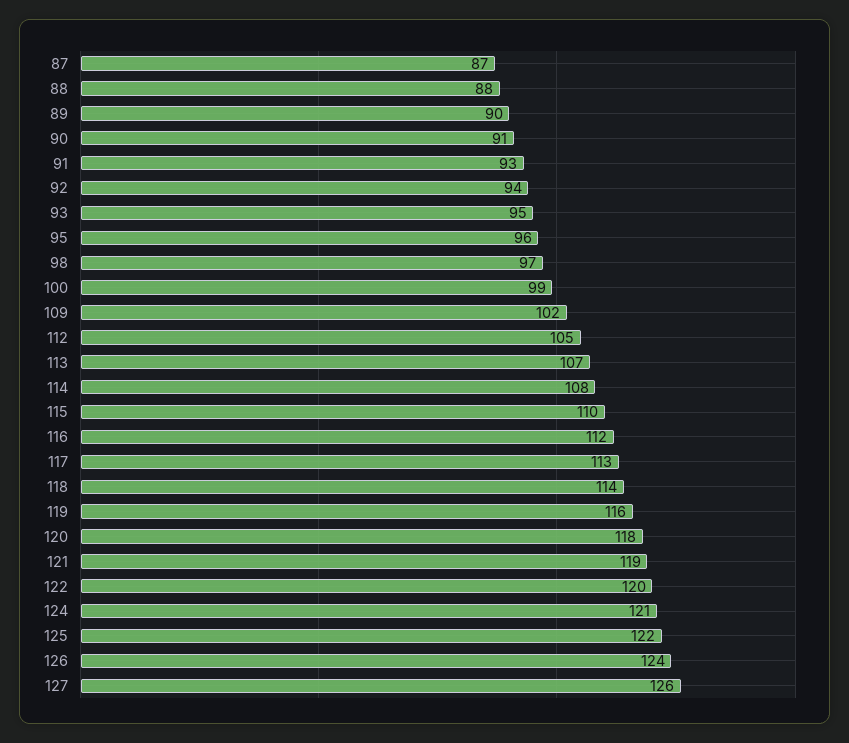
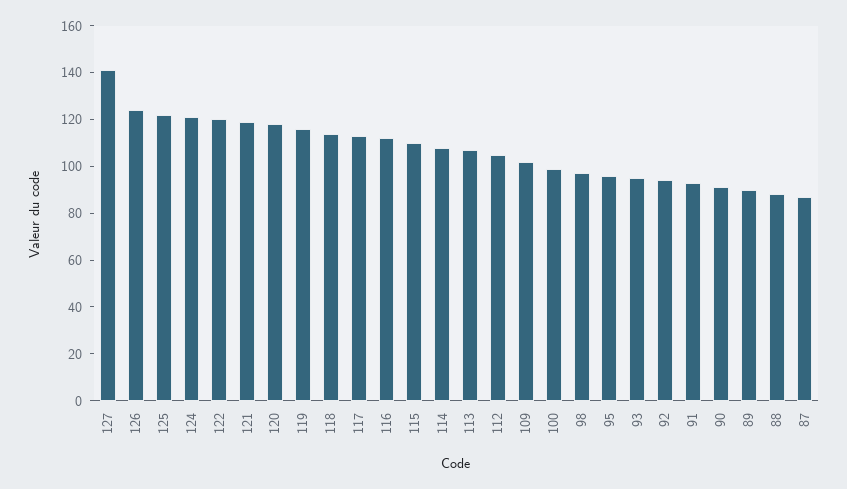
127: 126 -> 140

